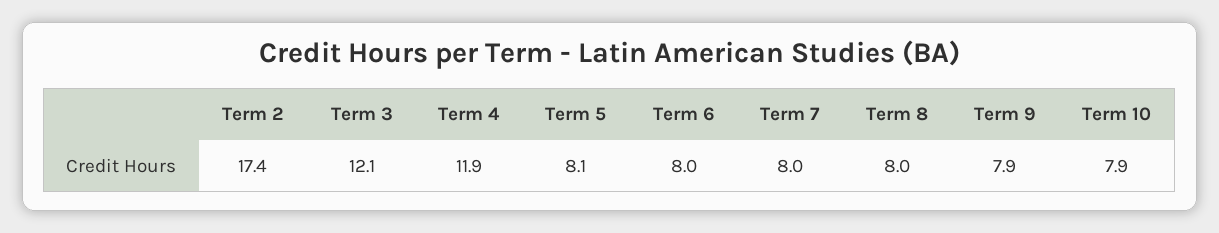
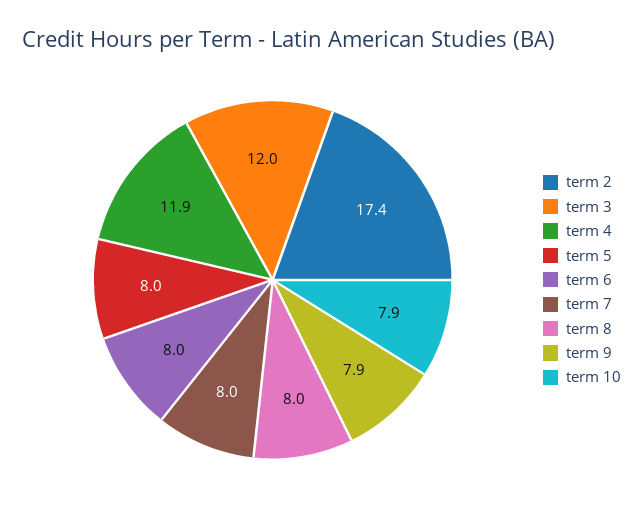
Term 3: 12.1 -> 12
Term 5: 8.1 -> 8

